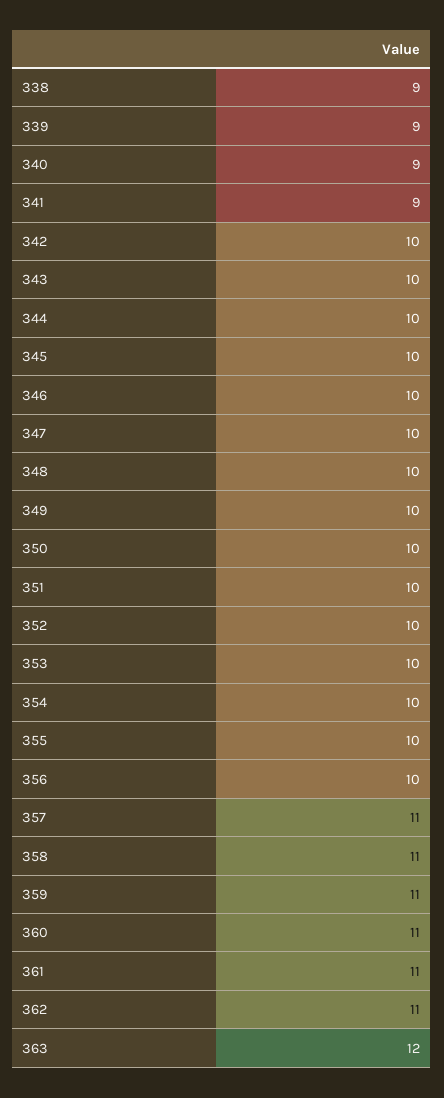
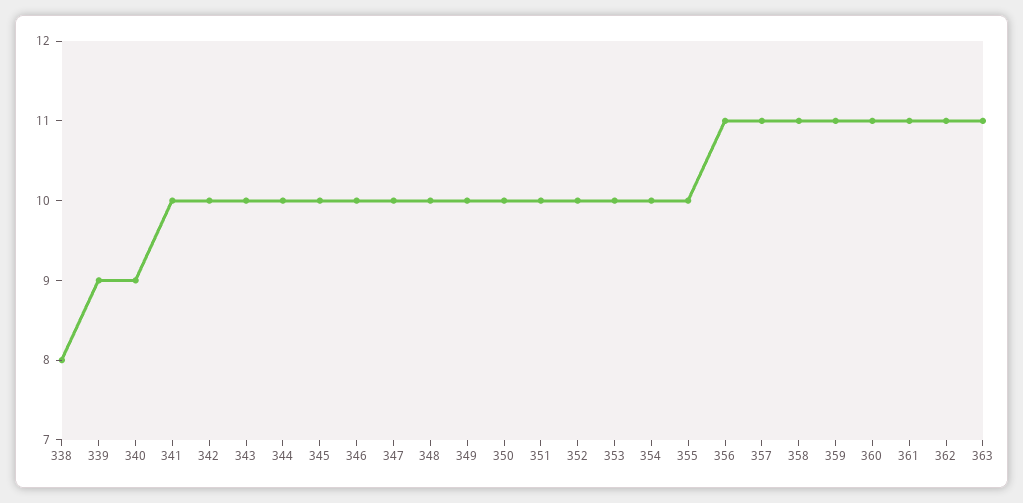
338: 9 -> 8
341: 9 -> 10
356: 10 -> 11
363: 12 -> 11

